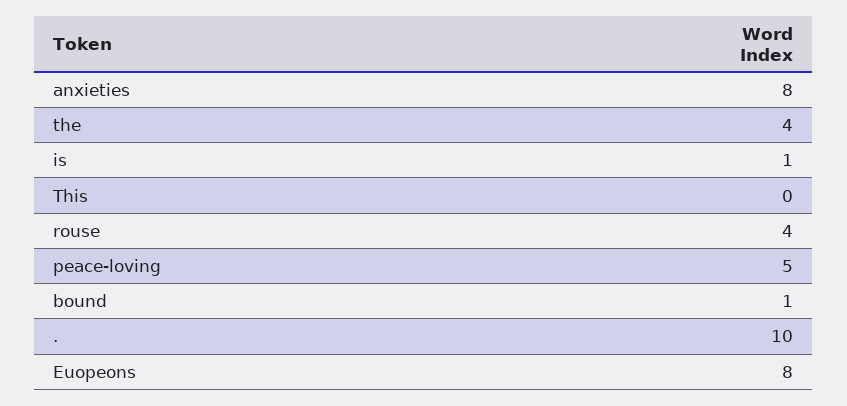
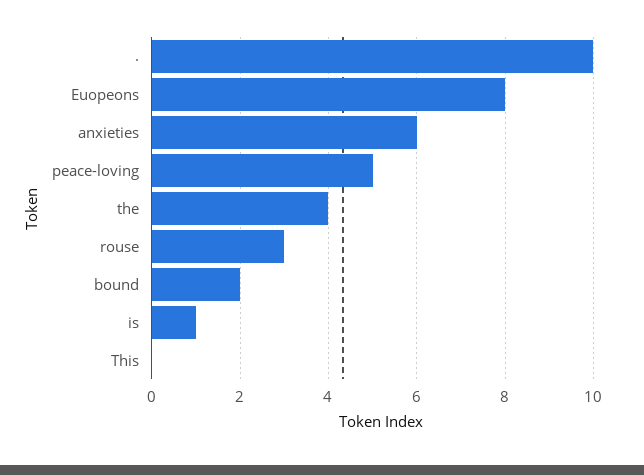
anxieties: 8 -> 6
rouse: 4 -> 3
bound: 1 -> 2

